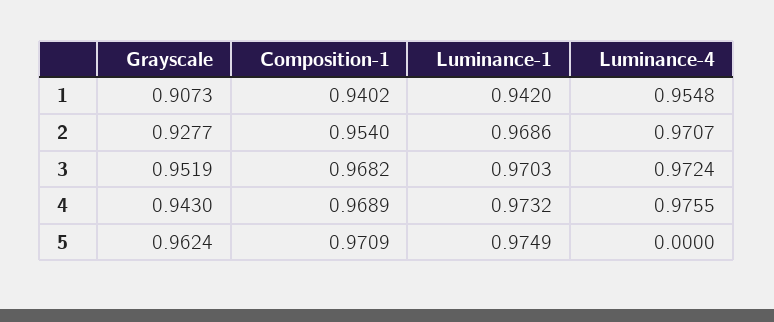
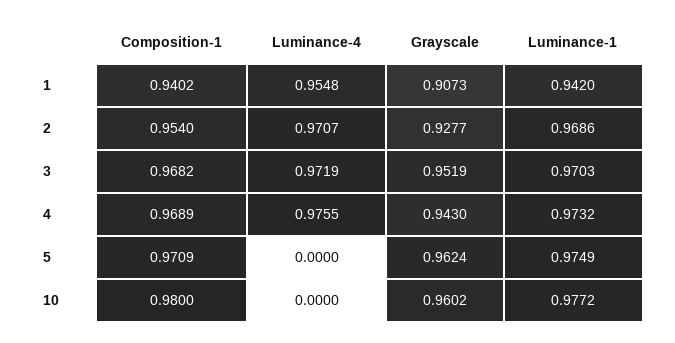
Luminance-4, 3: 0.9724 -> 0.9719
Composition-1, 10: none -> 0.98
Luminance-4, 10: none -> 0
Grayscale, 10: none -> 0.9602
Luminance-1, 10: none -> 0.9772

